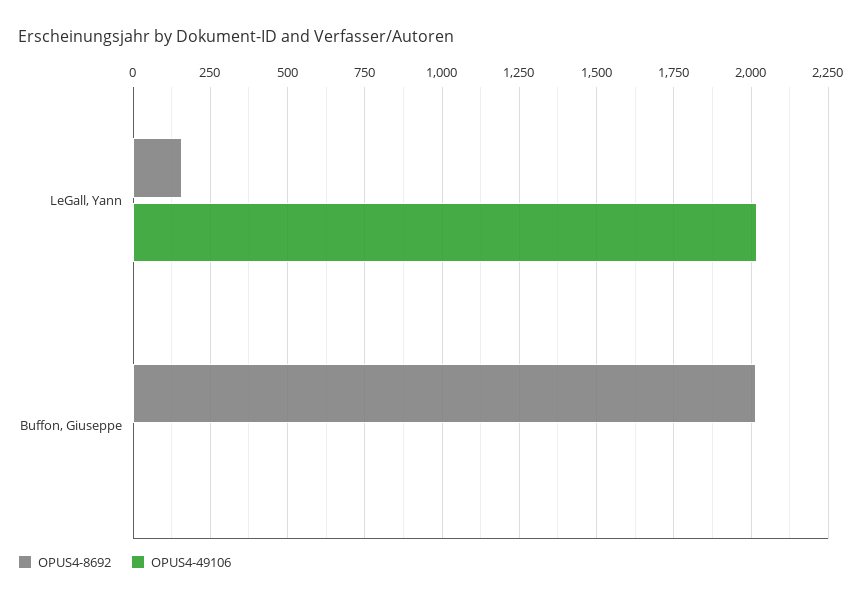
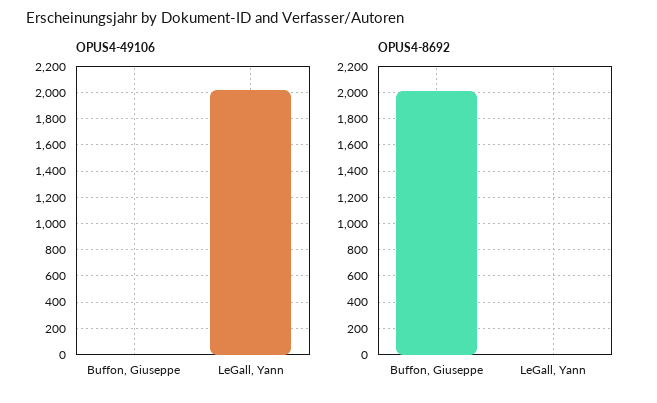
OPUS4-8692, LeGall, Yann: 150 -> 0

